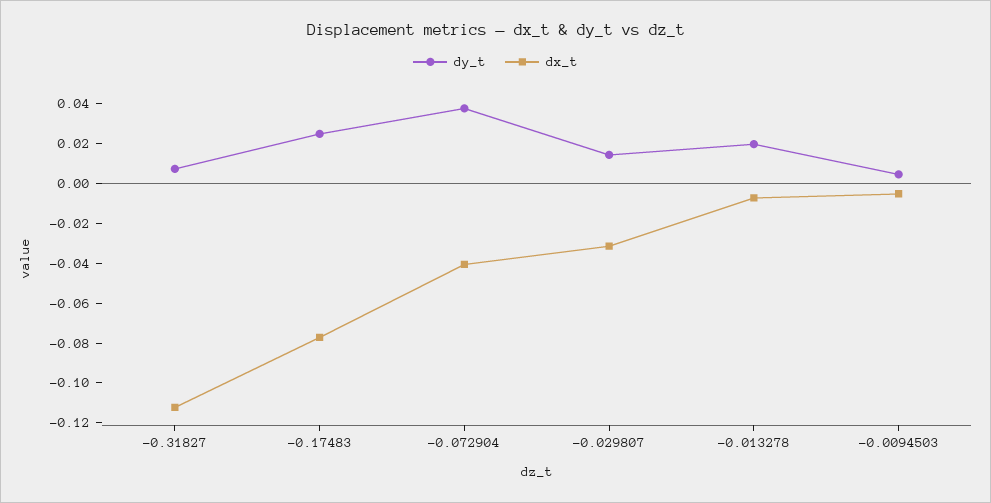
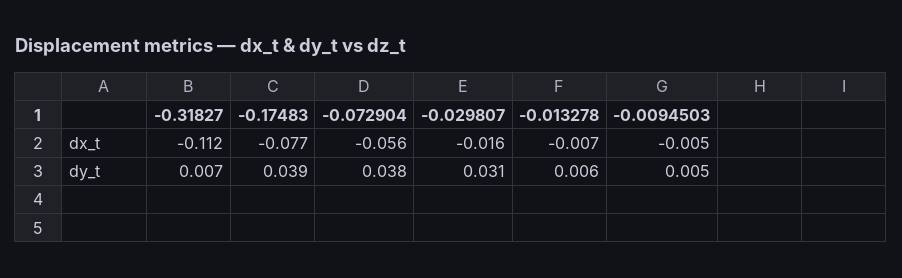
dy_t, -0.17483: 0.025 -> 0.039
dx_t, -0.072904: -0.04 -> -0.056
dy_t, -0.029807: 0.015 -> 0.031
dx_t, -0.029807: -0.03 -> -0.016
dy_t, -0.013278: 0.02 -> 0.006

